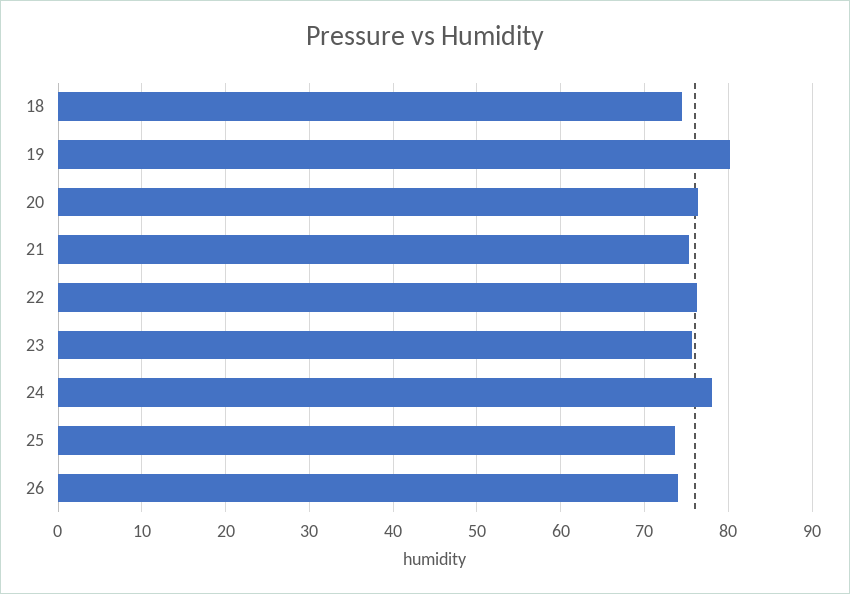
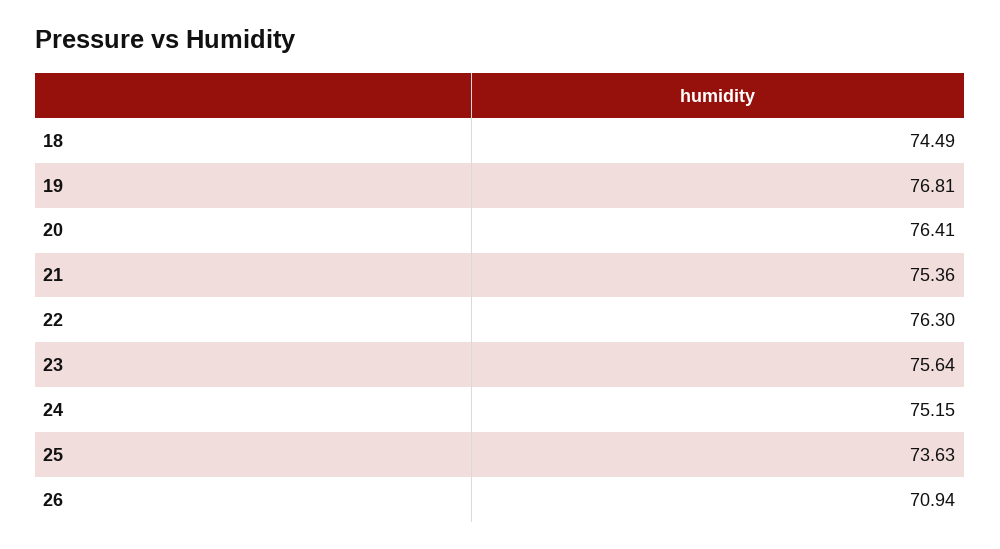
19: 80 -> 76.81
24: 78 -> 75.15
26: 74 -> 70.94

